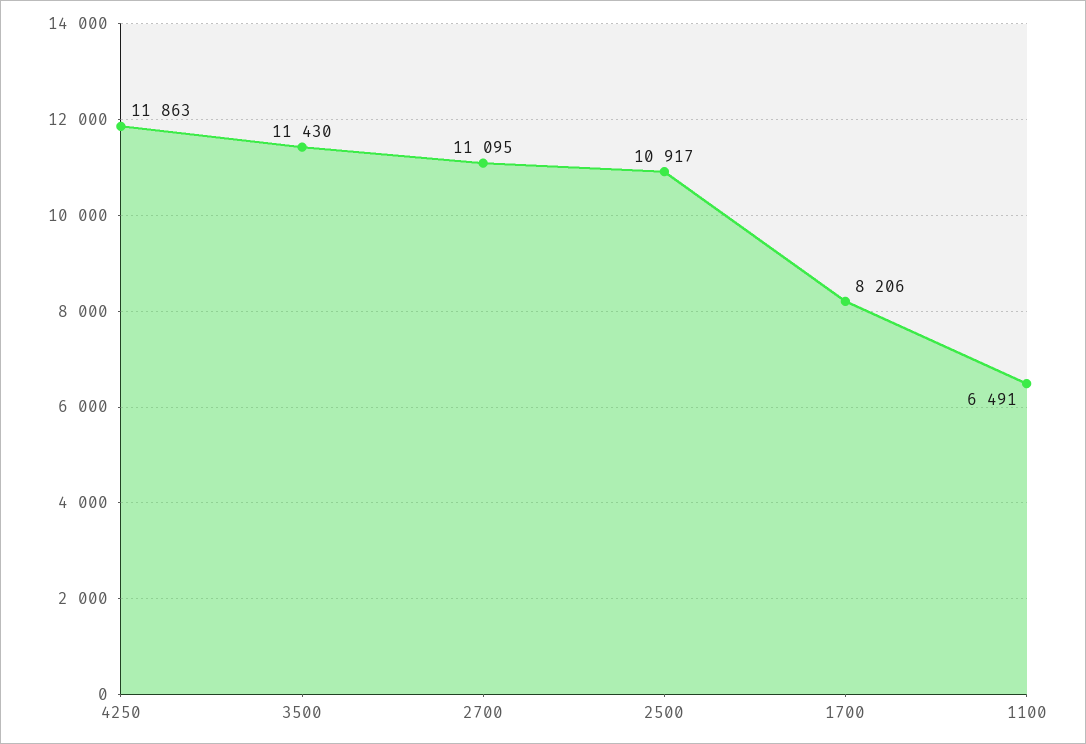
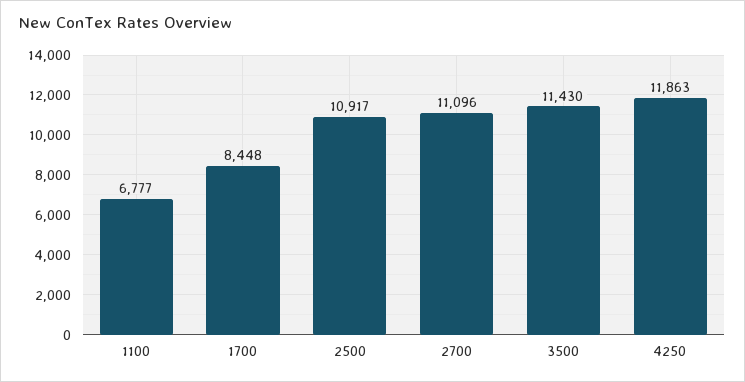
2700: 11095 -> 11096
1700: 8206 -> 8448
1100: 6491 -> 6777

